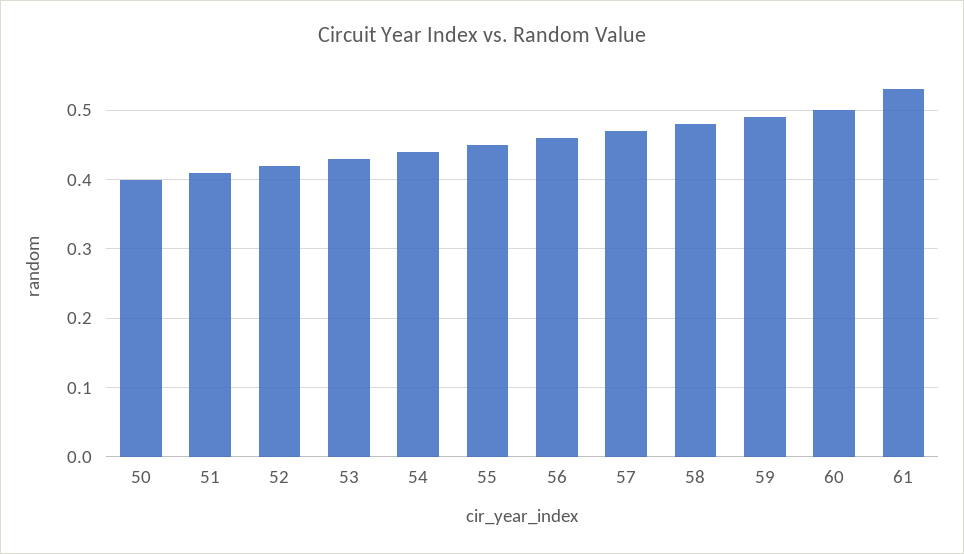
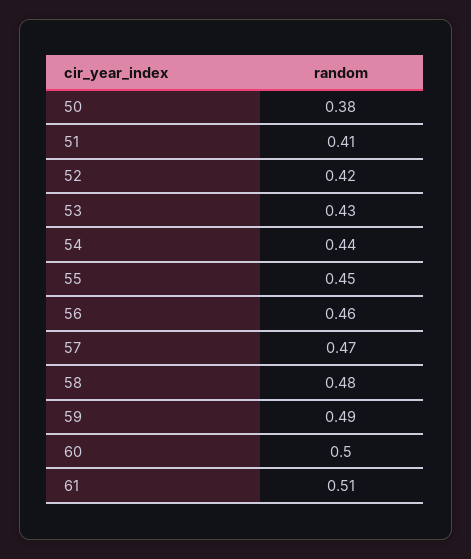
50: 0.4 -> 0.38
61: 0.53 -> 0.51

